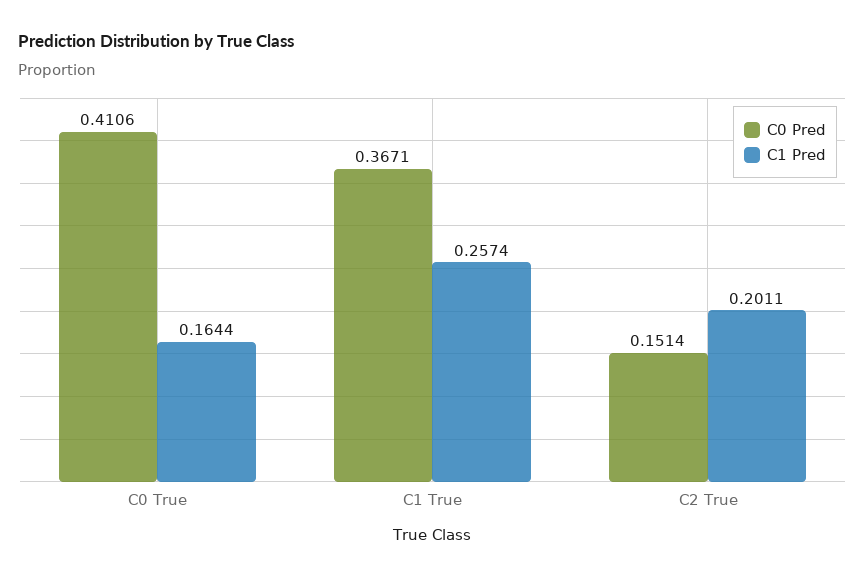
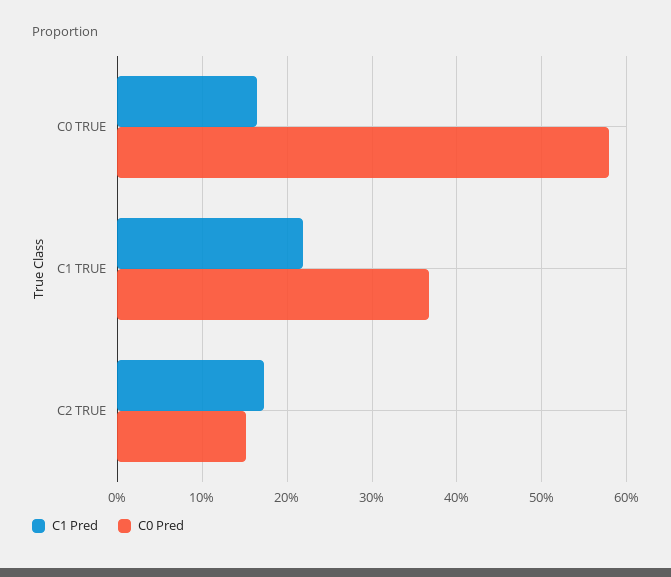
C0 Pred, C0 True: 0.4106 -> 0.58
C1 Pred, C1 True: 0.2574 -> 0.22
C1 Pred, C2 True: 0.2011 -> 0.17

